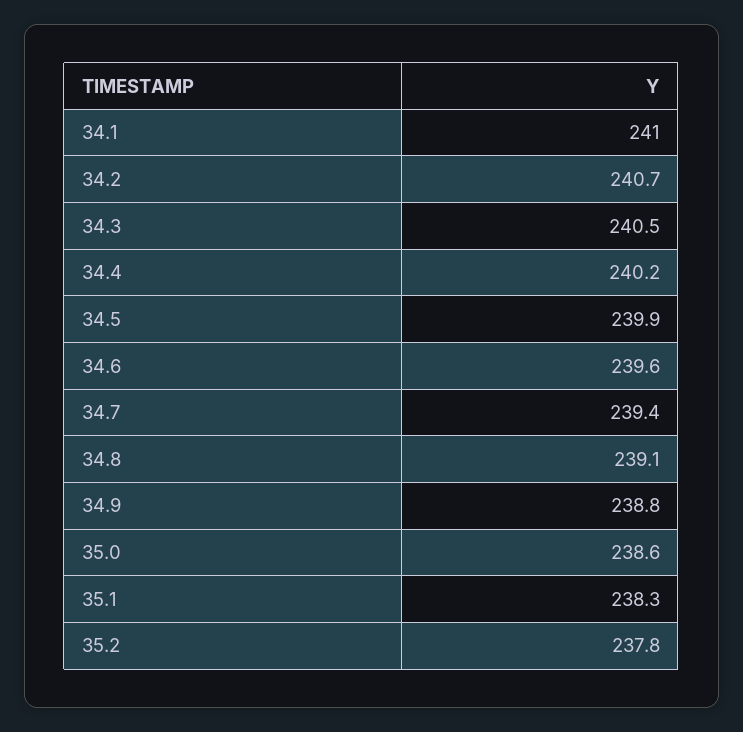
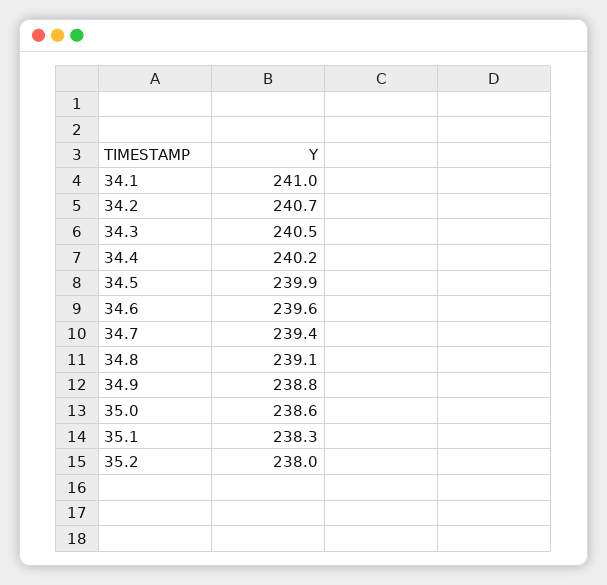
35.2: 237.8 -> 238

